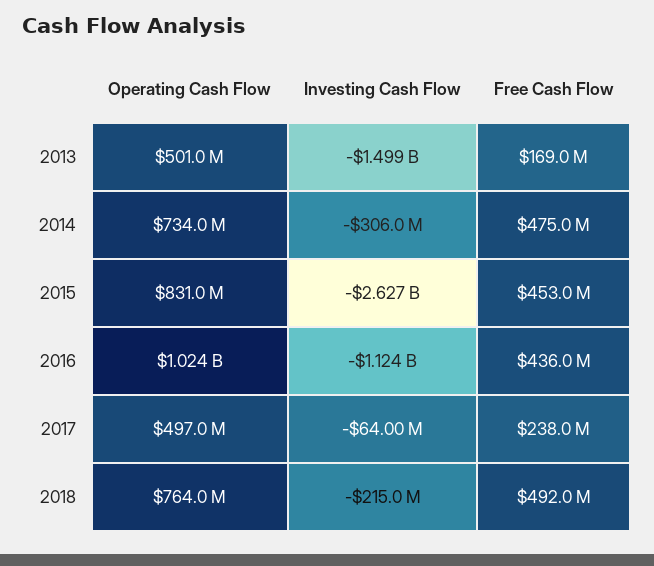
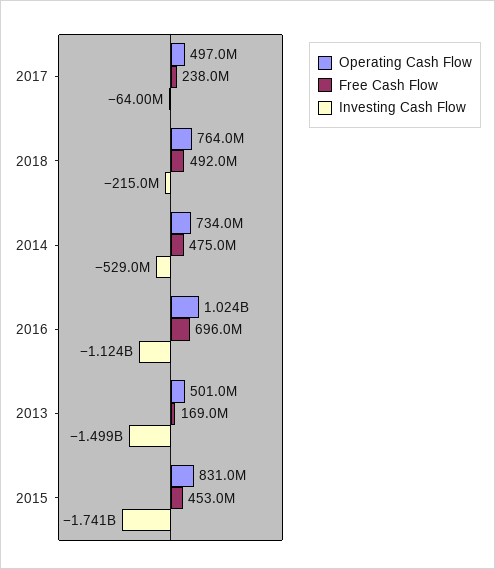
Investing Cash Flow, 2014: -306000000 -> -529000000
Investing Cash Flow, 2015: -2627000000 -> -1741000000
Free Cash Flow, 2016: 436000000 -> 696000000

